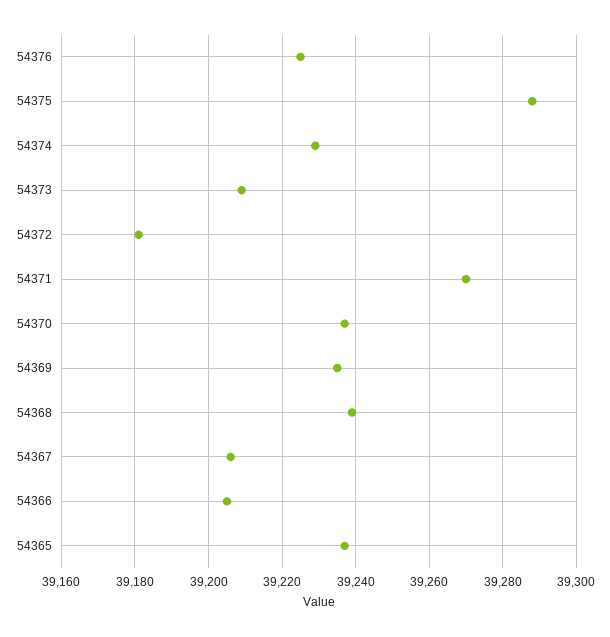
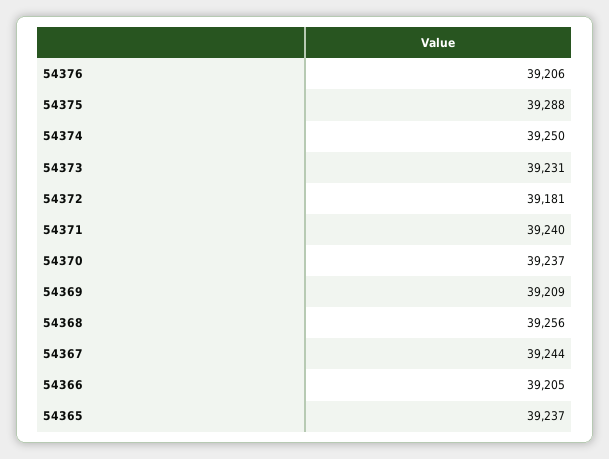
54376: 39225 -> 39206
54374: 39230 -> 39250
54373: 39210 -> 39231
54371: 39270 -> 39240
54369: 39235 -> 39209
54368: 39240 -> 39256
54367: 39205 -> 39244

